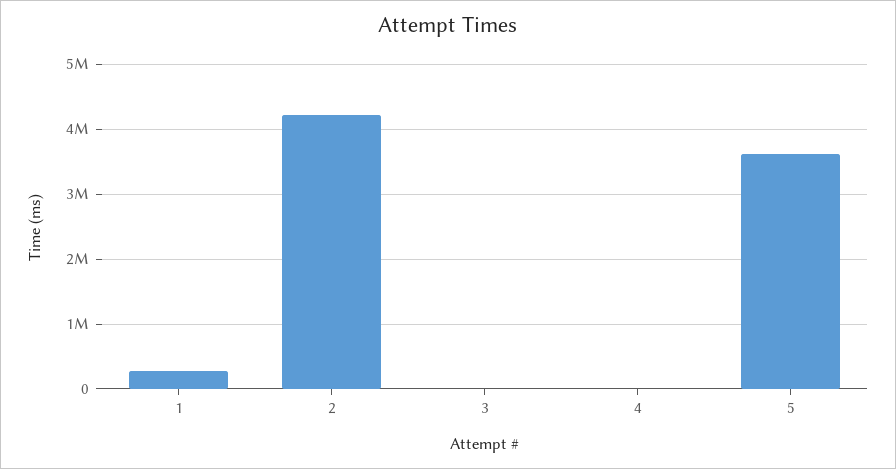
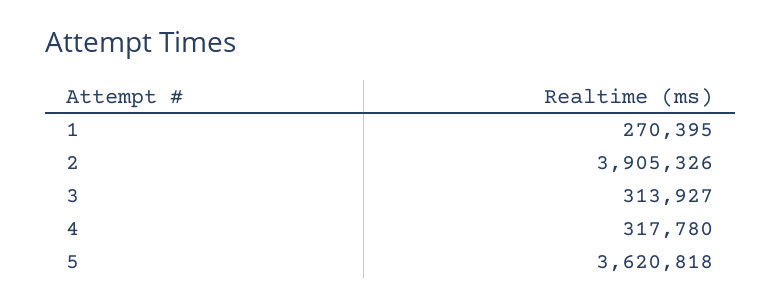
2: 4200000 -> 3905326
3: 0 -> 313927
4: 0 -> 317780

